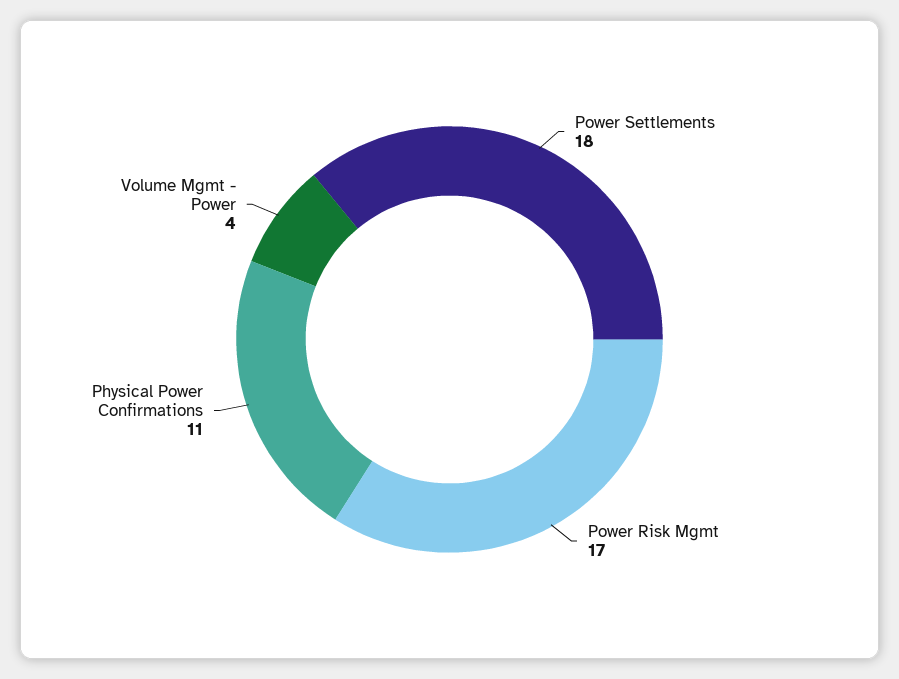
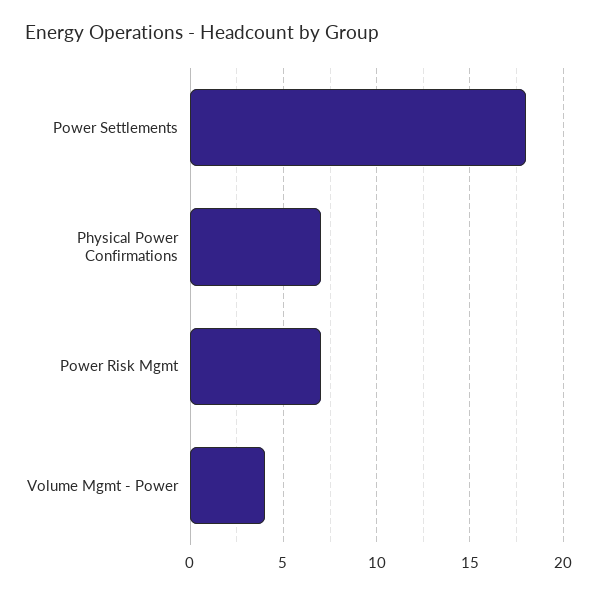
Power Risk Mgmt: 17 -> 7
Physical Power Confirmations: 11 -> 7

